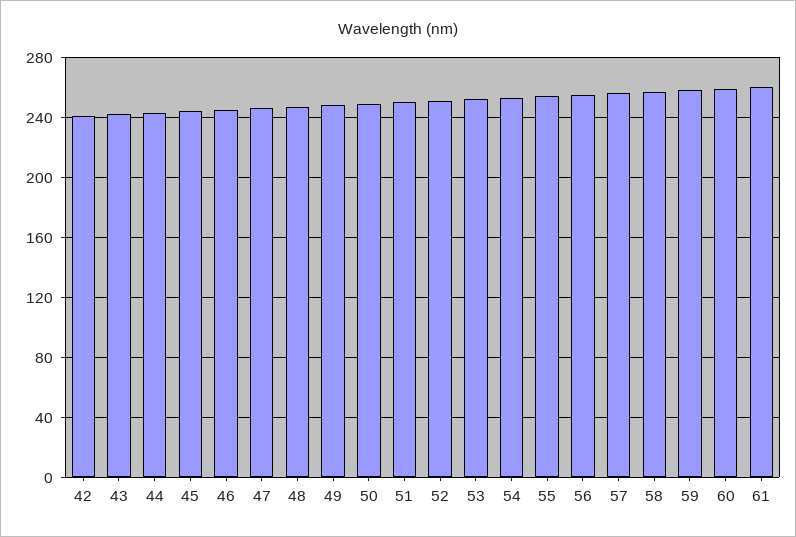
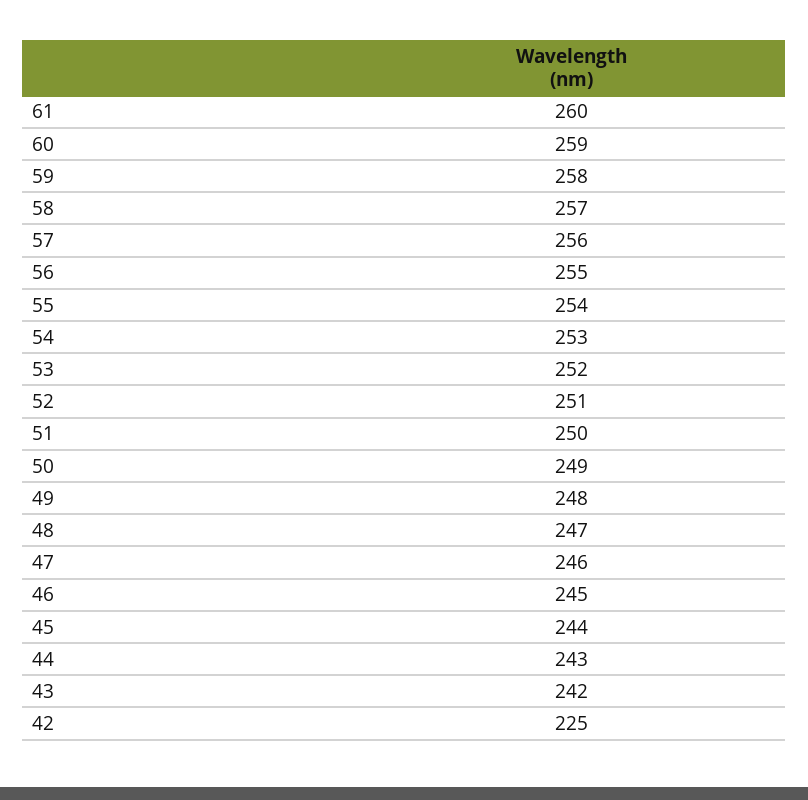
42: 240 -> 225

